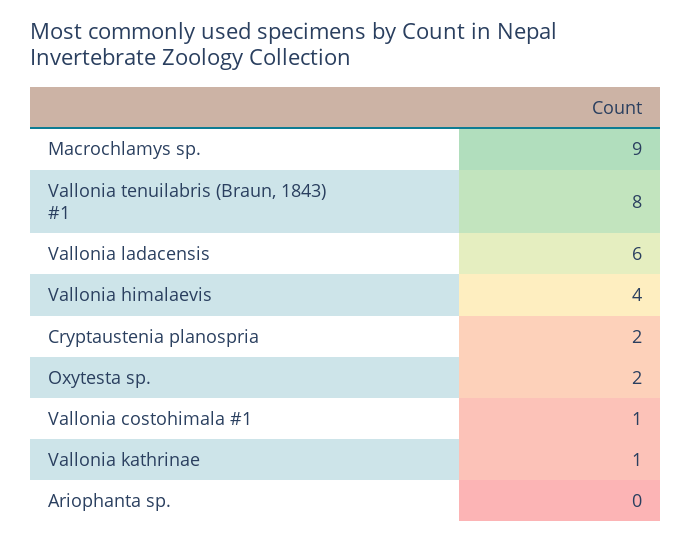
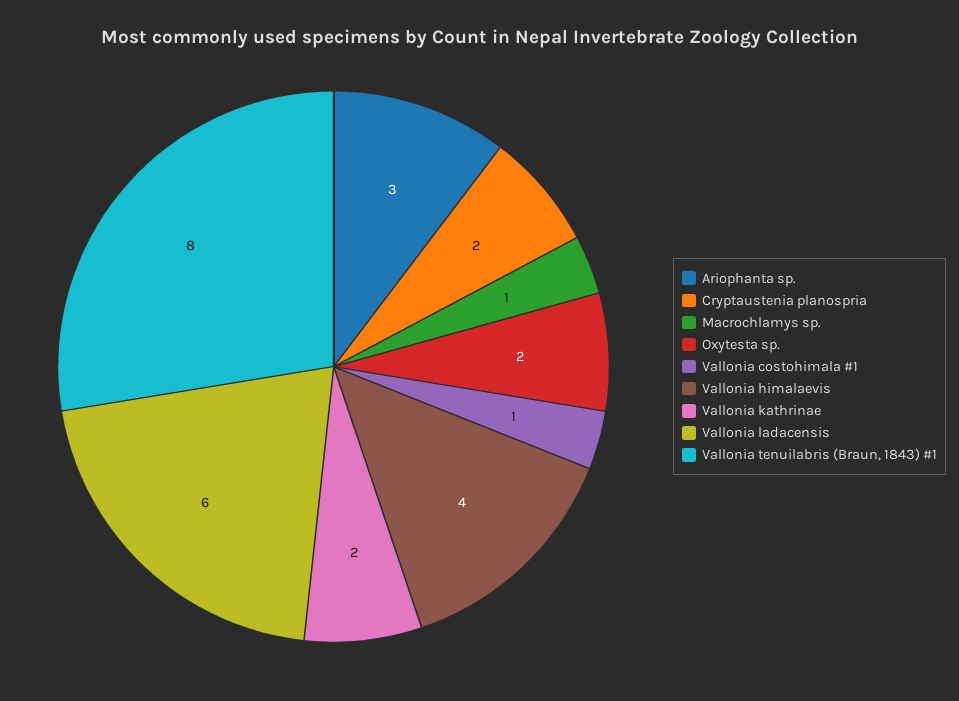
Macrochlamys sp.: 9 -> 1
Vallonia kathrinae: 1 -> 2
Ariophanta sp.: 0 -> 3

